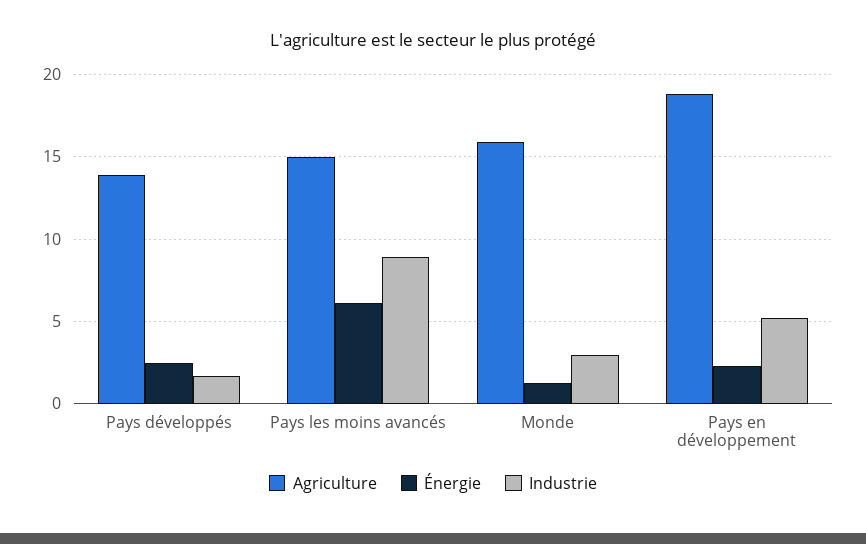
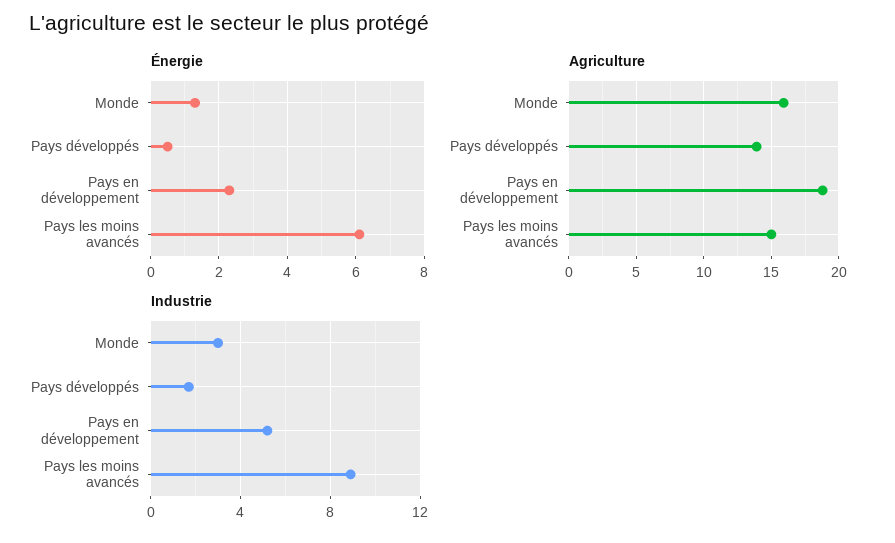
Énergie, Pays développés: 2.5 -> 0.5

